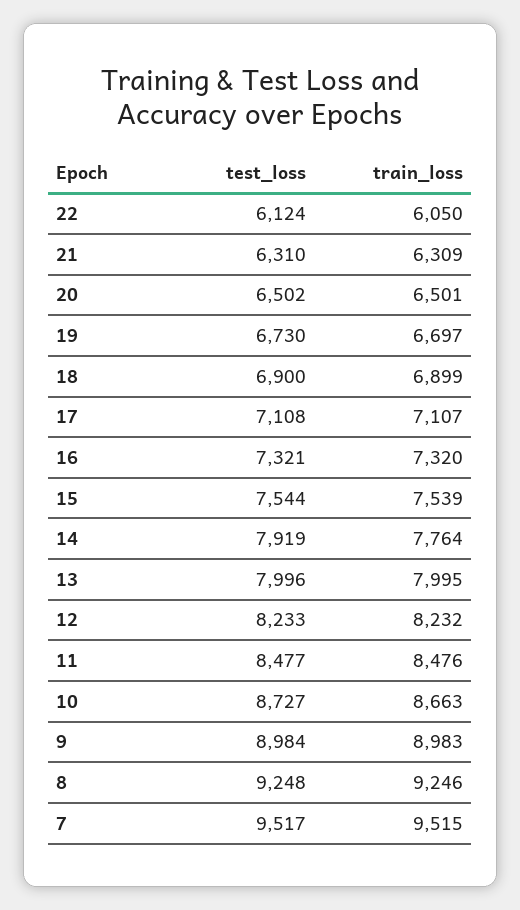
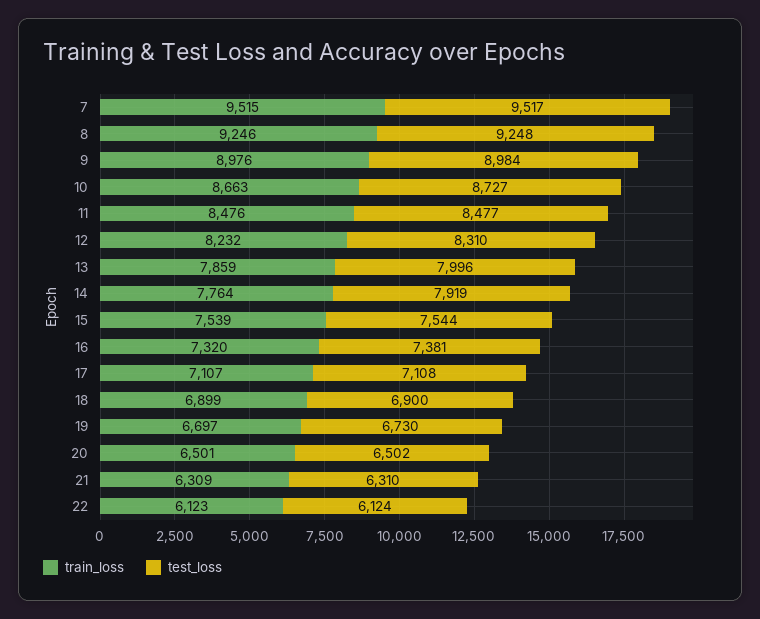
train_loss, 22: 6050 -> 6123
test_loss, 16: 7321 -> 7381
train_loss, 13: 7995 -> 7859
test_loss, 12: 8233 -> 8310
train_loss, 9: 8983 -> 8976

